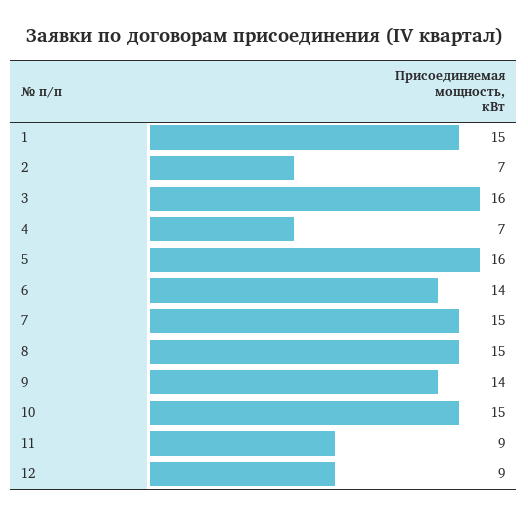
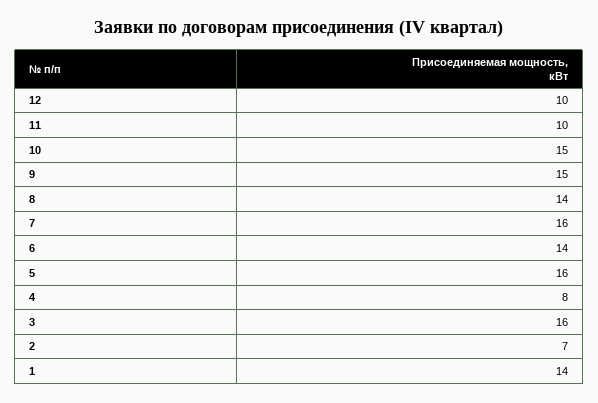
1: 15 -> 14
4: 7 -> 8
7: 15 -> 16
8: 15 -> 14
9: 14 -> 15
11: 9 -> 10
12: 9 -> 10

